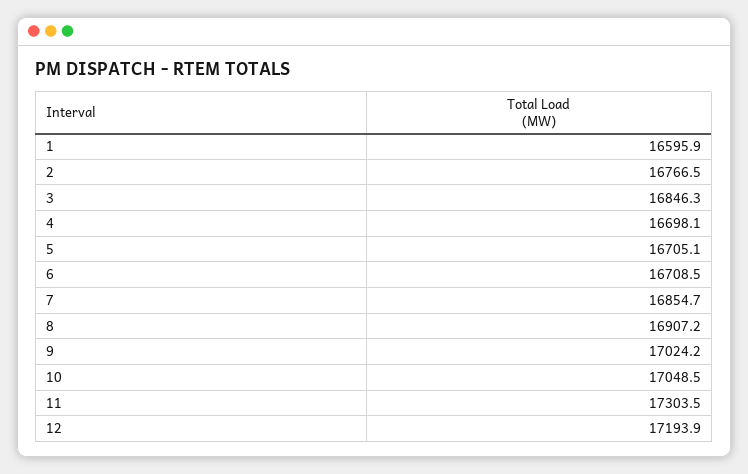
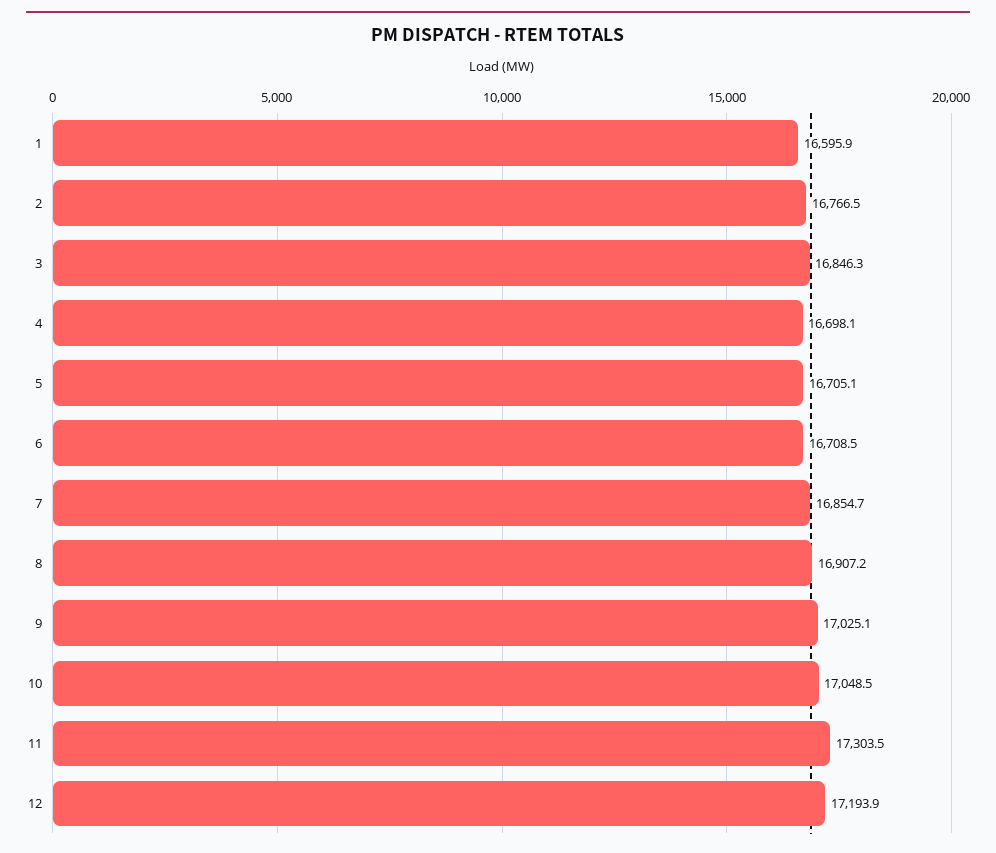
9: 17024.2 -> 17025.1

